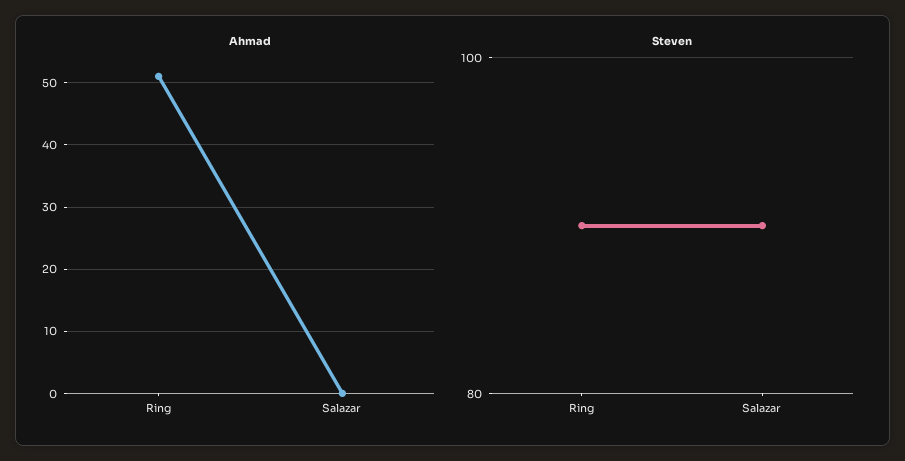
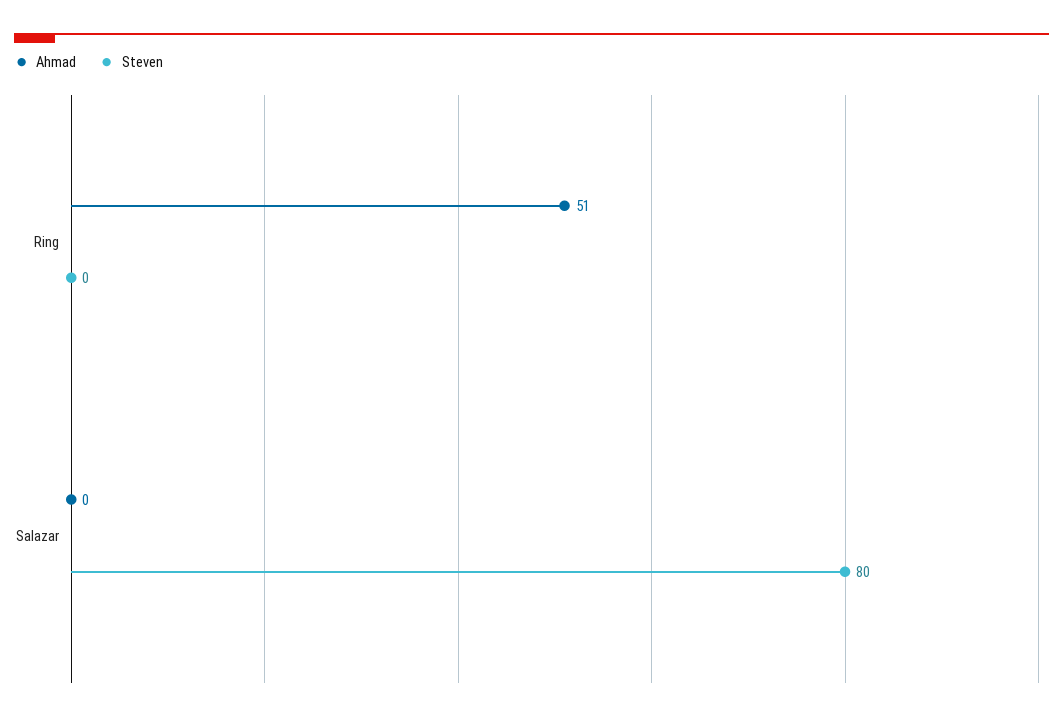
Steven, Ring: 90 -> 0
Steven, Salazar: 90 -> 80

